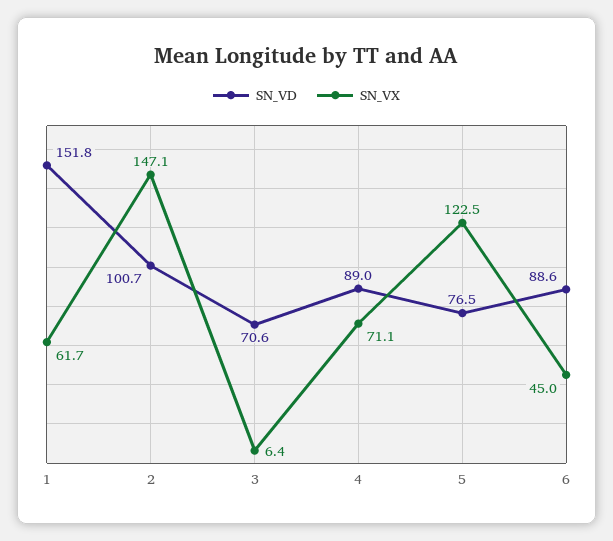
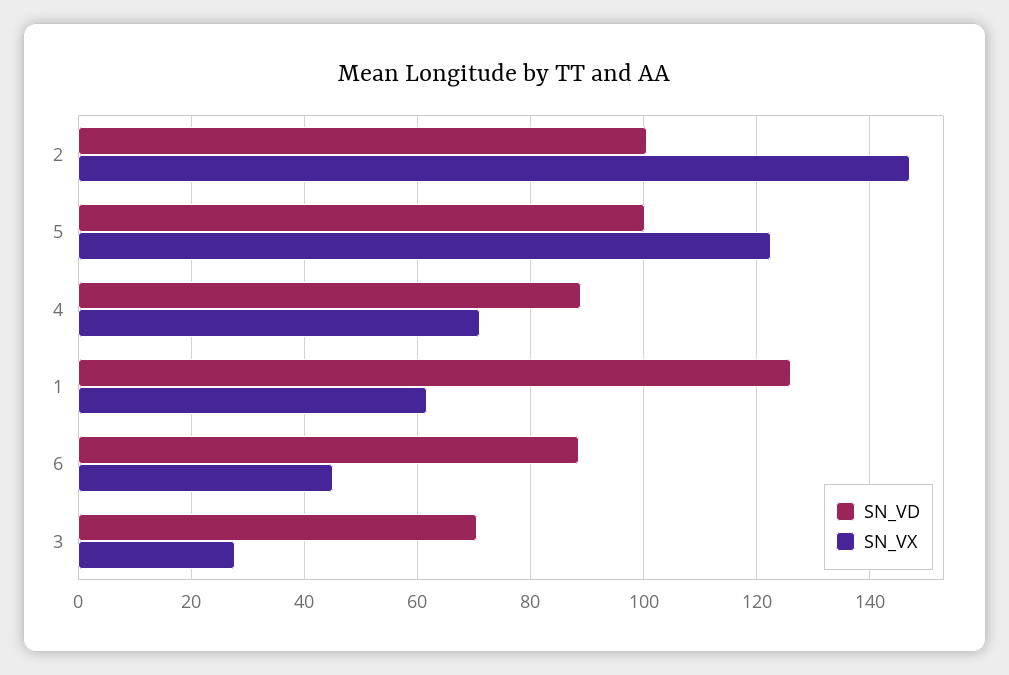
SN_VD, 1: 151.8 -> 126
SN_VX, 3: 6.4 -> 28
SN_VD, 5: 76.5 -> 100

